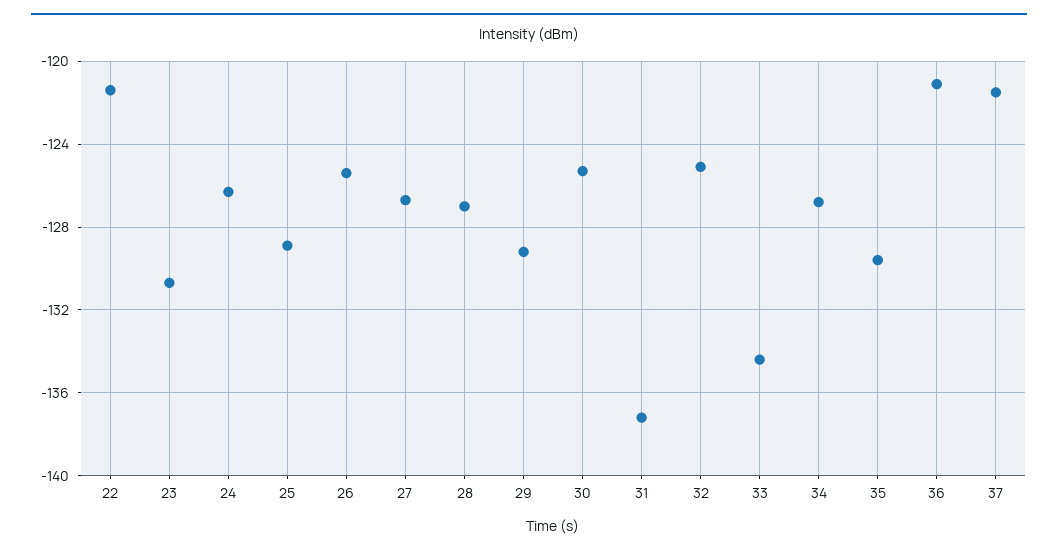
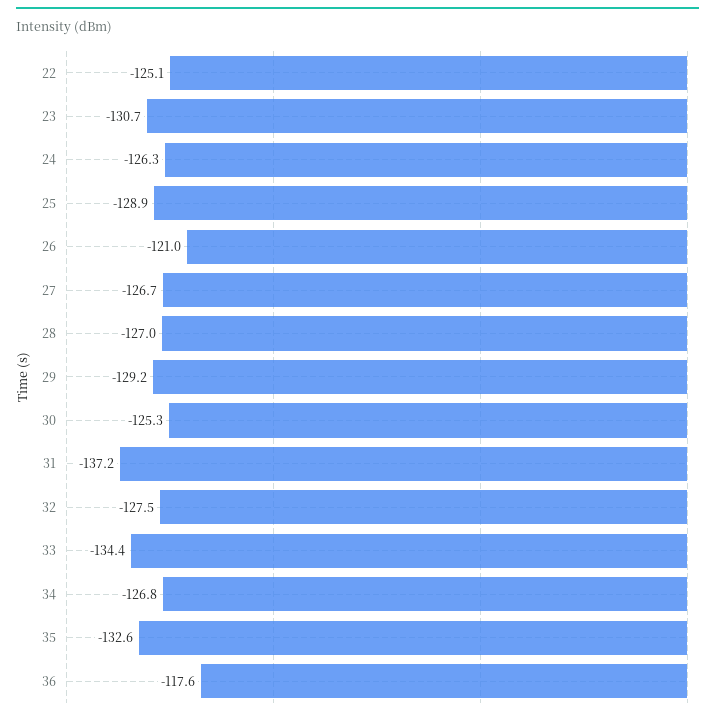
22: -121.5 -> -125.1
26: -125.5 -> -121
32: -125 -> -127.5
35: -129.5 -> -132.6
36: -121 -> -117.6
37: -121.5 -> none

